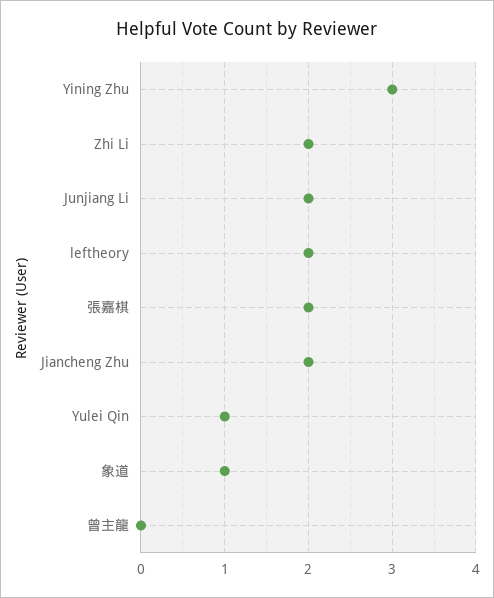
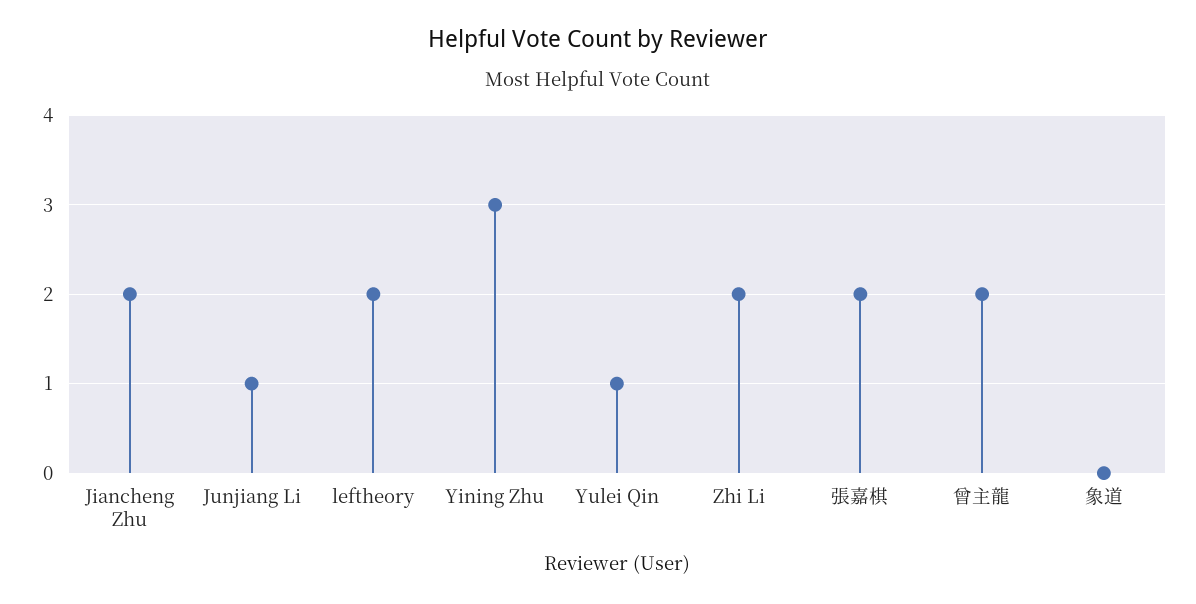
Junjiang Li: 2 -> 1
象道: 1 -> 0
曾主龍: 0 -> 2

